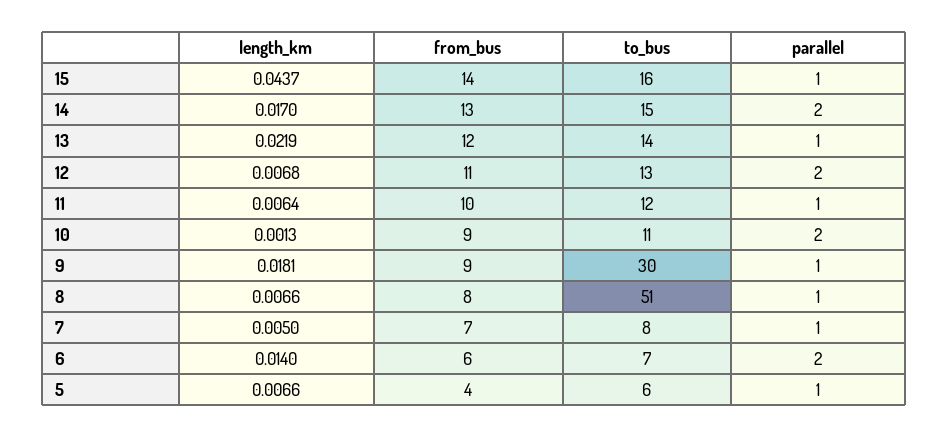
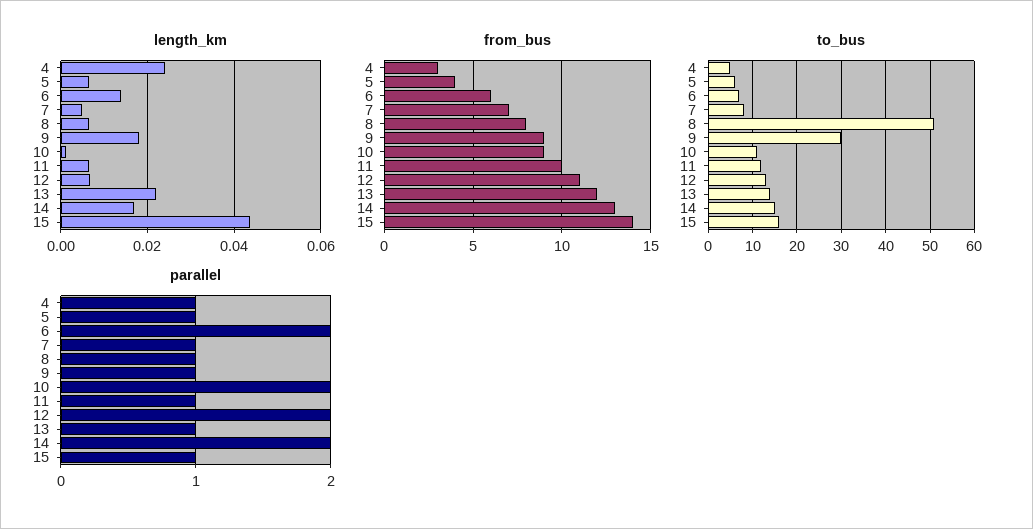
length_km, 4: none -> 0.024
from_bus, 4: none -> 3
to_bus, 4: none -> 5
parallel, 4: none -> 1

